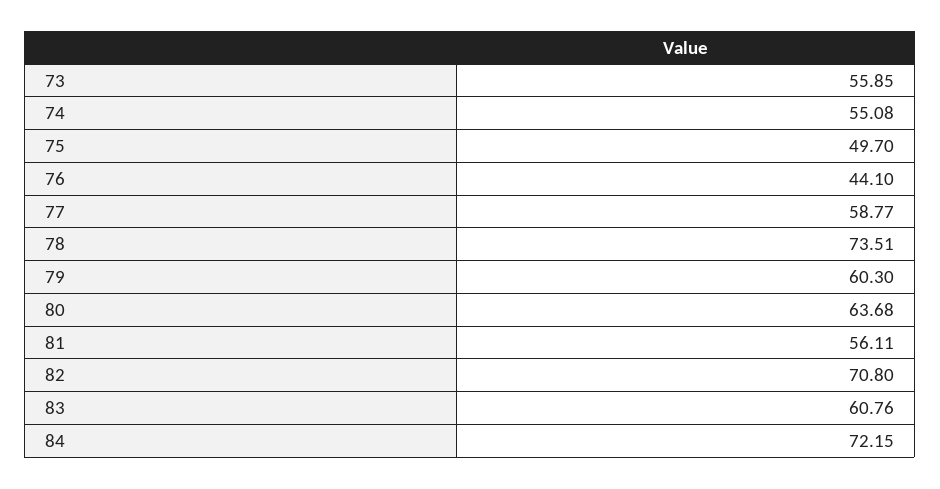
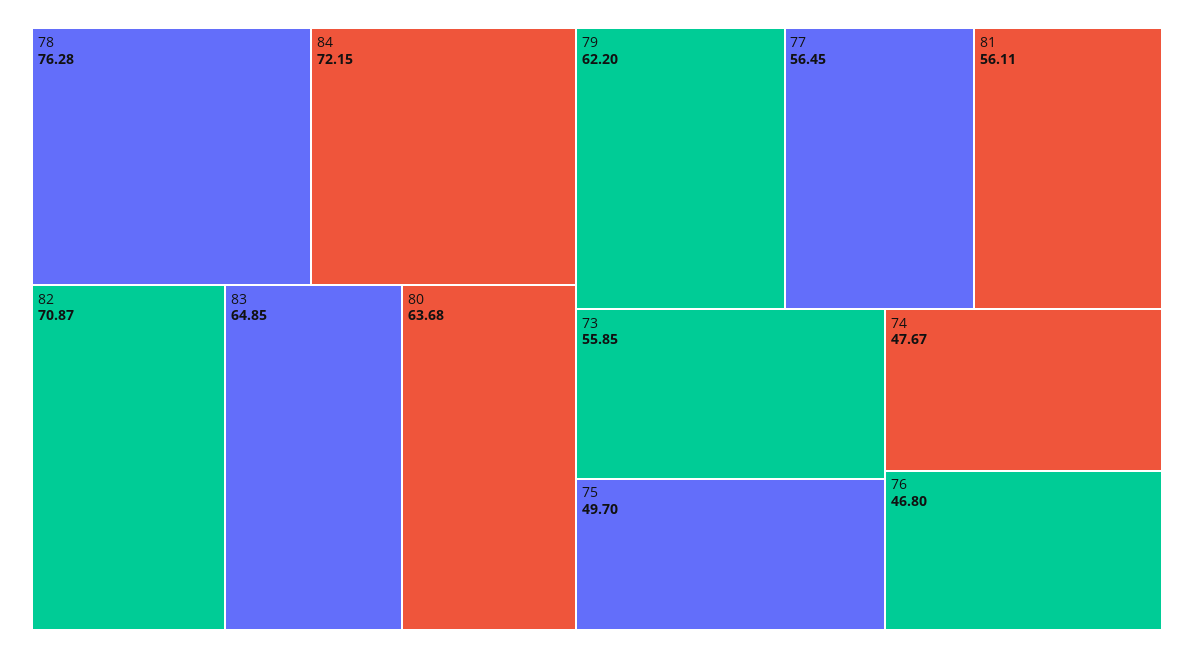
74: 55.08 -> 47.67
76: 44.1 -> 46.8
77: 58.77 -> 56.45
78: 73.51 -> 76.28
79: 60.3 -> 62.2
82: 70.8 -> 70.87
83: 60.76 -> 64.85

